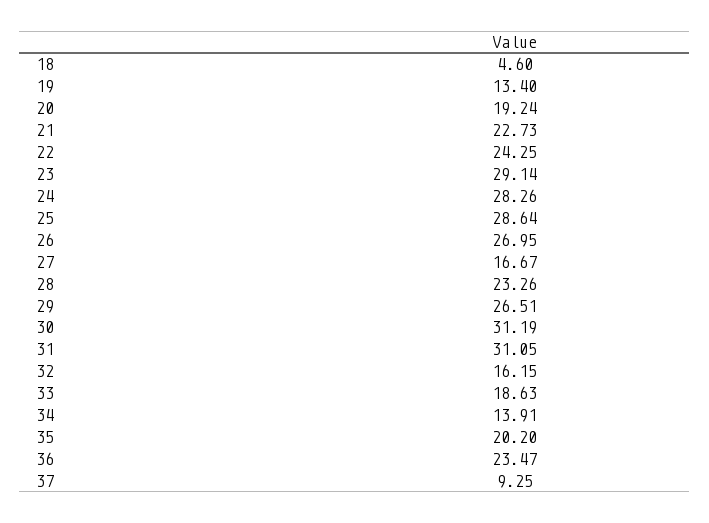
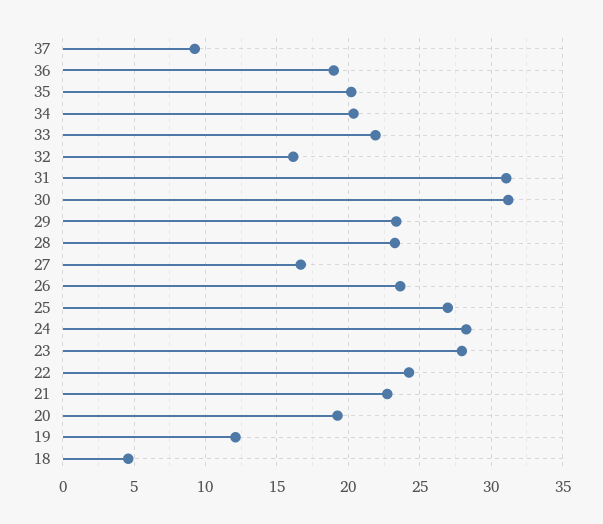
19: 13.4 -> 12
23: 29.14 -> 28
25: 28.64 -> 27
26: 26.95 -> 23.5
29: 26.51 -> 23.5
33: 18.63 -> 22
34: 13.91 -> 20.5
36: 23.47 -> 19

